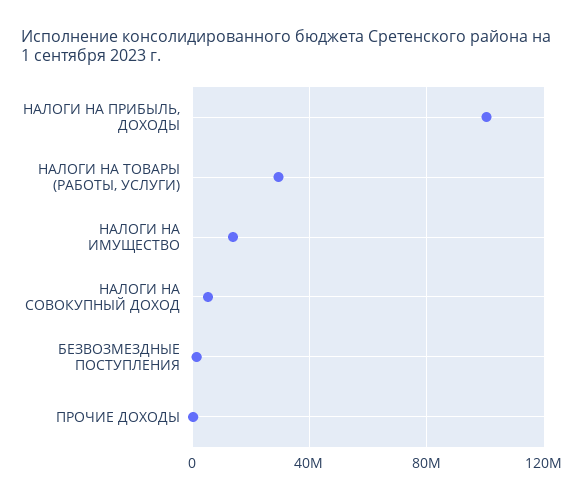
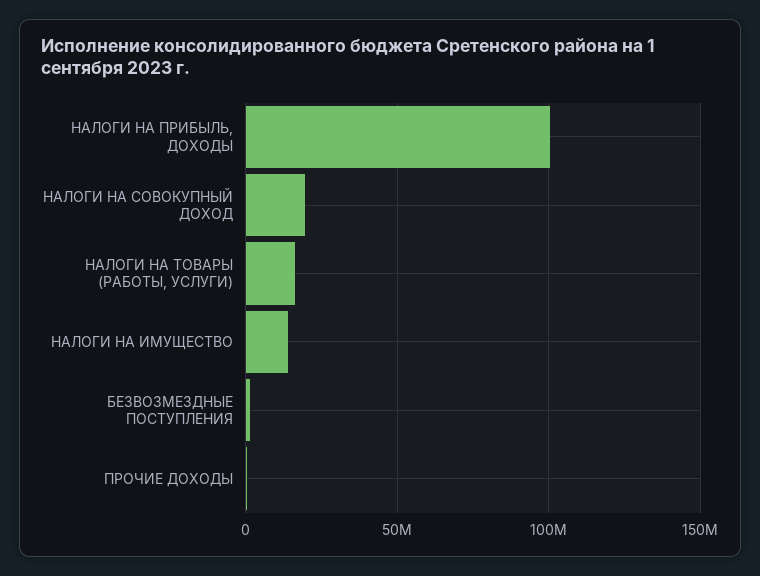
НАЛОГИ НА ТОВАРЫ (РАБОТЫ, УСЛУГИ): 30000000 -> 15000000
НАЛОГИ НА СОВОКУПНЫЙ ДОХОД: 5000000 -> 20000000

